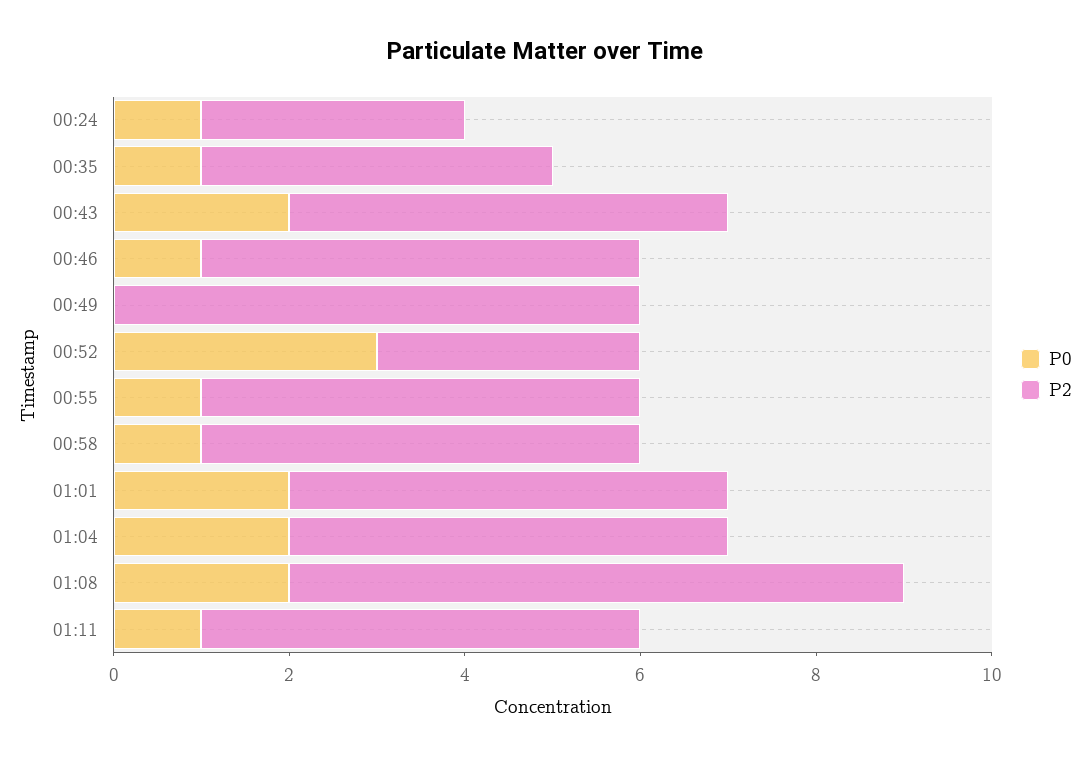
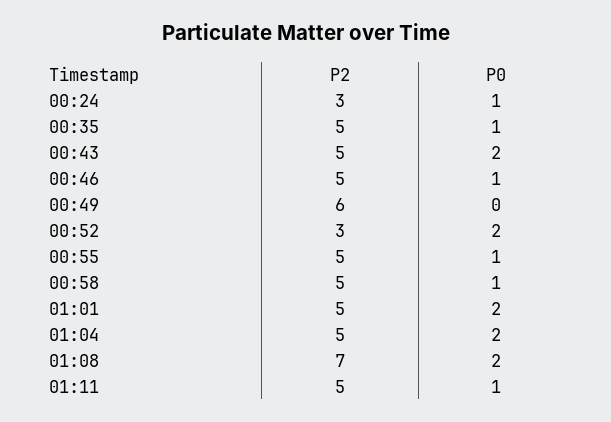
P2, 00:35: 4 -> 5
P0, 00:52: 3 -> 2

